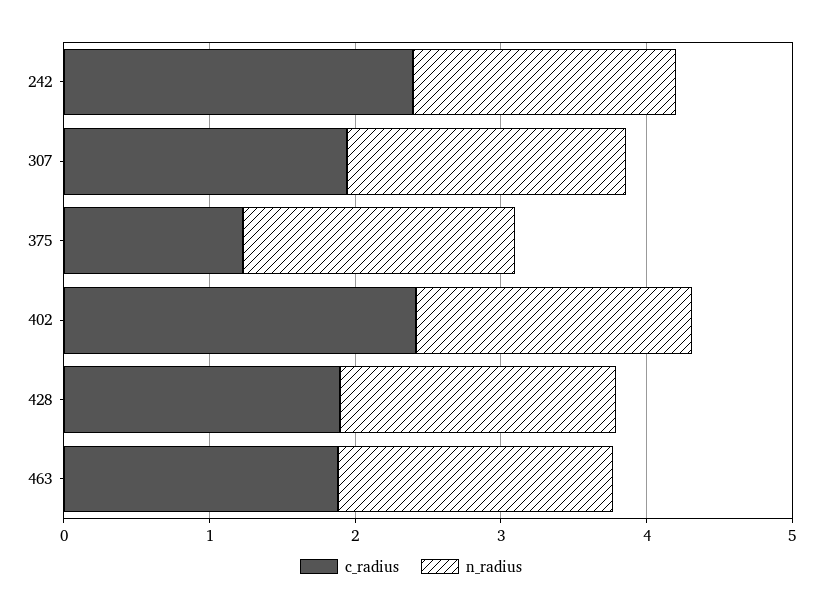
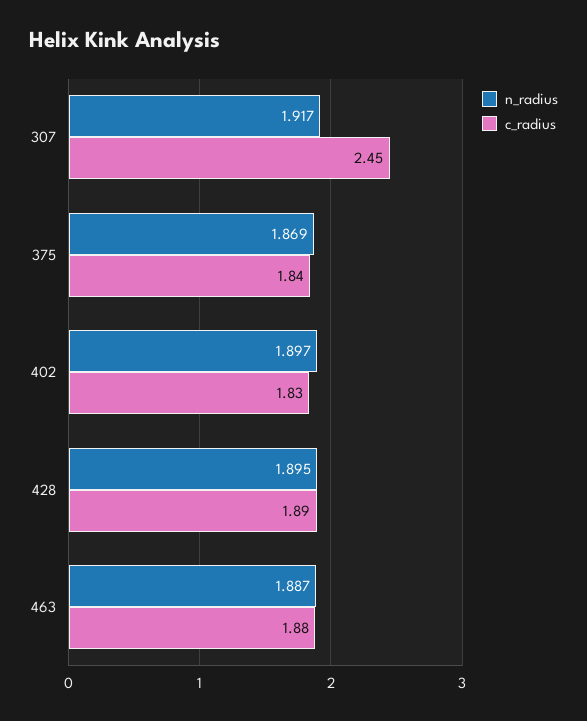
c_radius, 242: 2.4 -> none
n_radius, 242: 1.8 -> none
c_radius, 307: 2 -> 2.45
c_radius, 375: 1.2 -> 1.84
c_radius, 402: 2.4 -> 1.83

